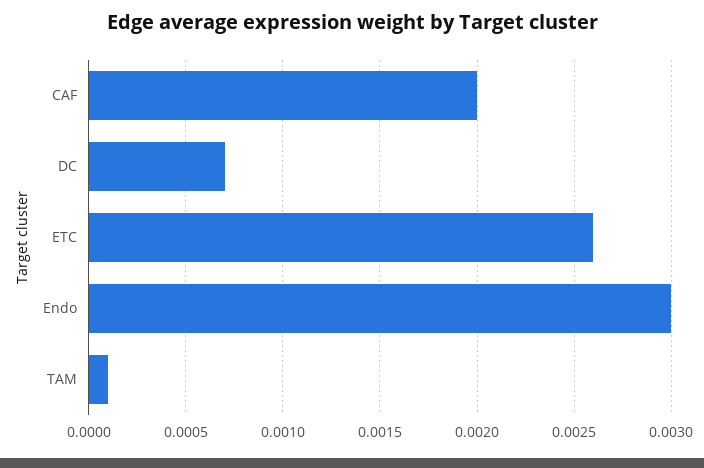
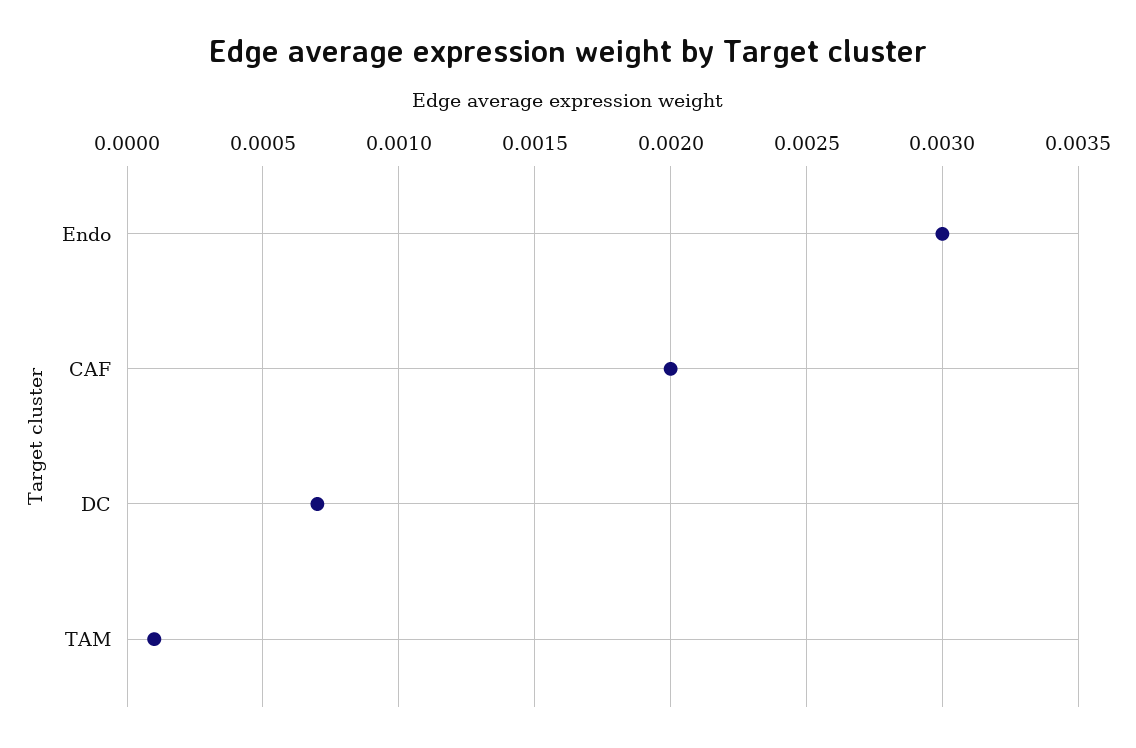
ETC: 0.0026 -> none

